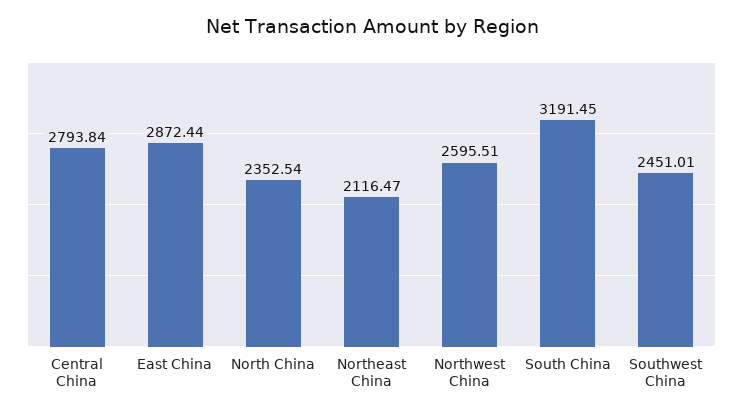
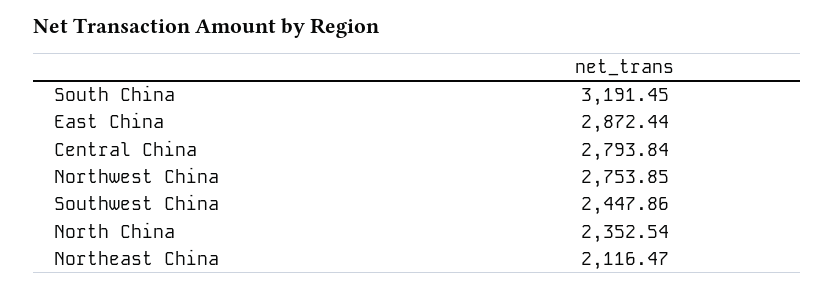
Northwest China: 2595.51 -> 2753.85
Southwest China: 2451.01 -> 2447.86

